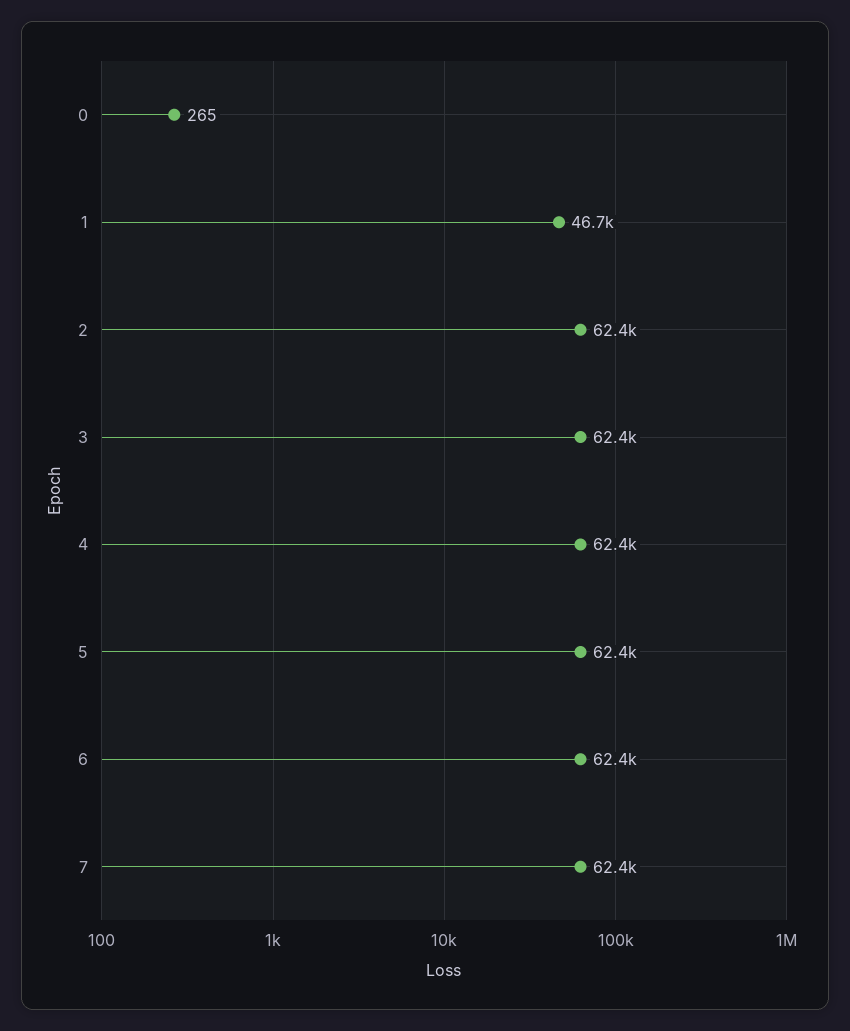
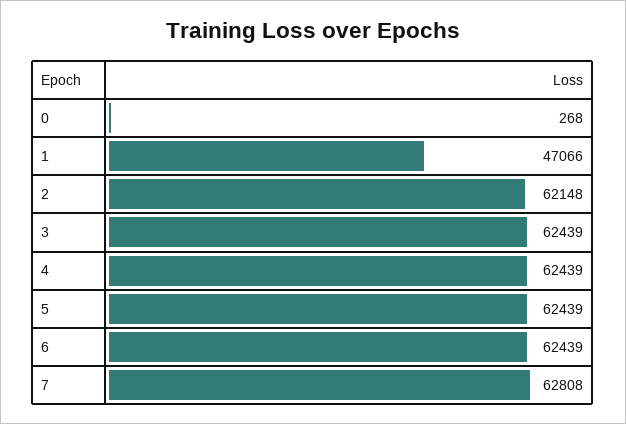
0: 265 -> 268
1: 46700 -> 47066
2: 62400 -> 62148
7: 62400 -> 62808

